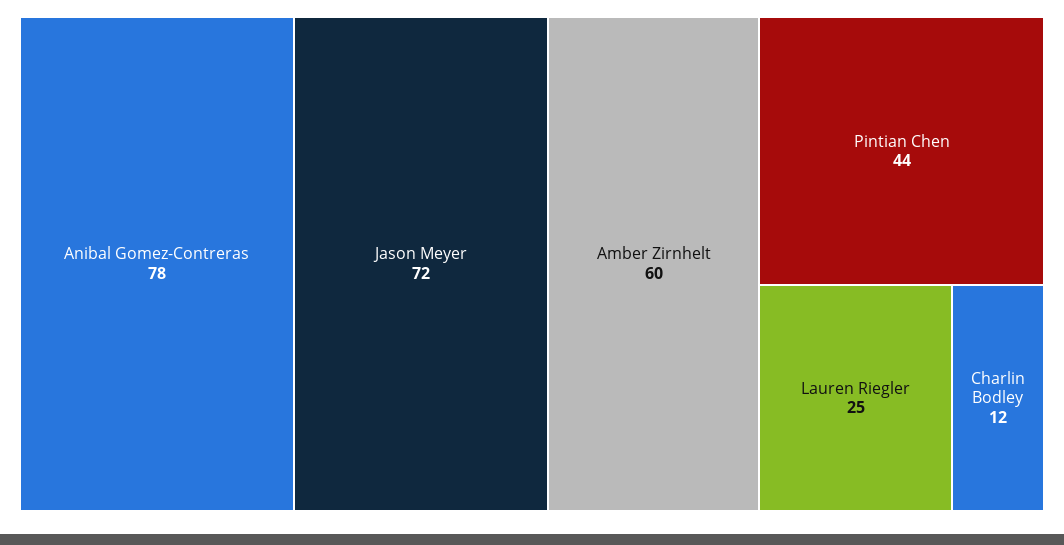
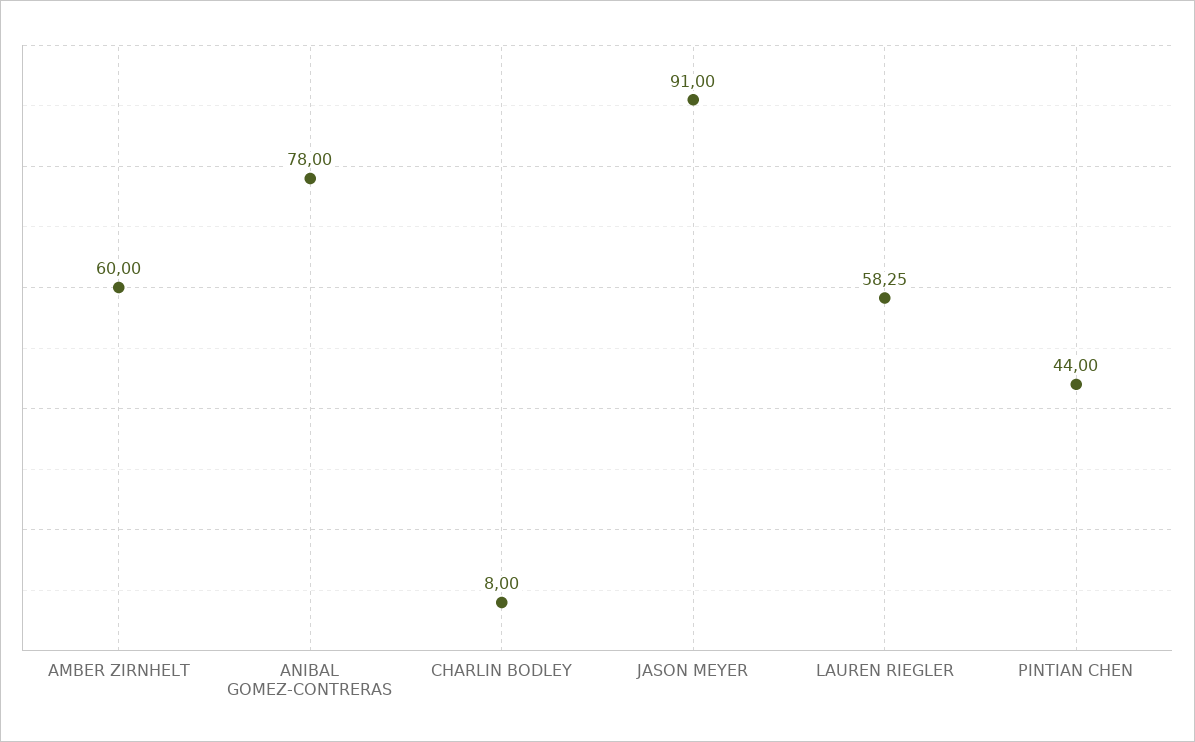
Jason Meyer: 72 -> 91
Lauren Riegler: 25 -> 58.25
Charlin Bodley: 12 -> 8

